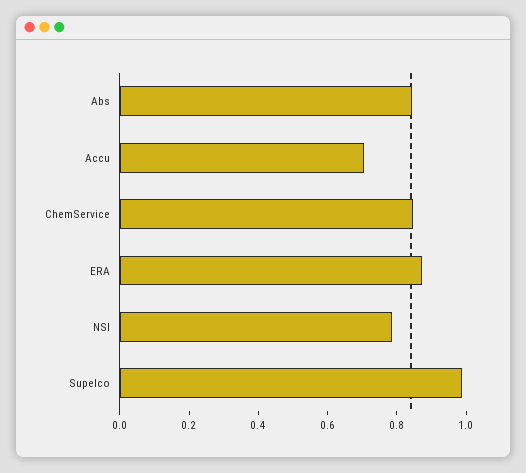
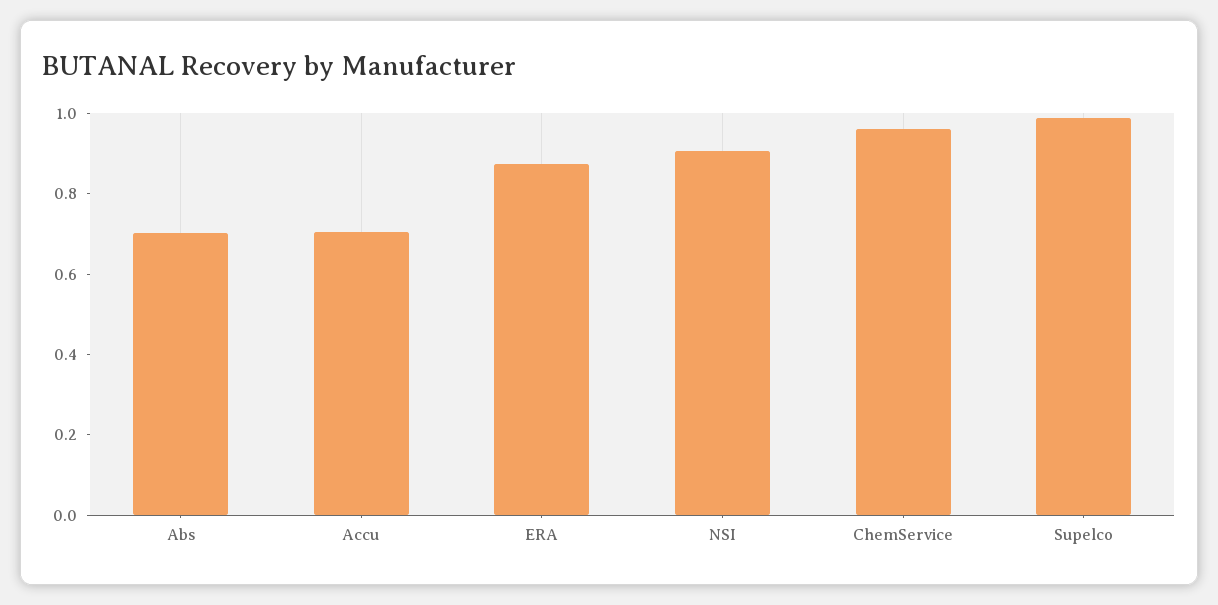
Abs: 0.85 -> 0.7
ChemService: 0.85 -> 0.95
NSI: 0.8 -> 0.9

